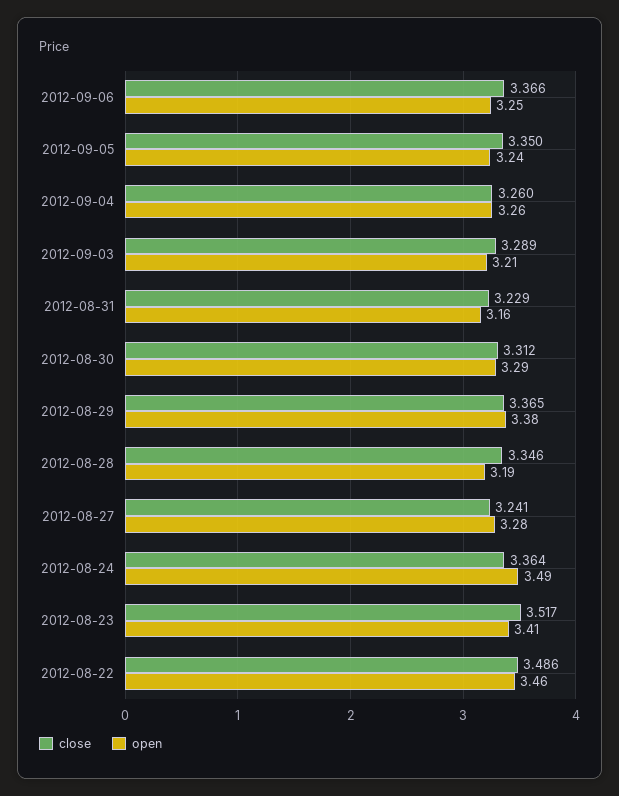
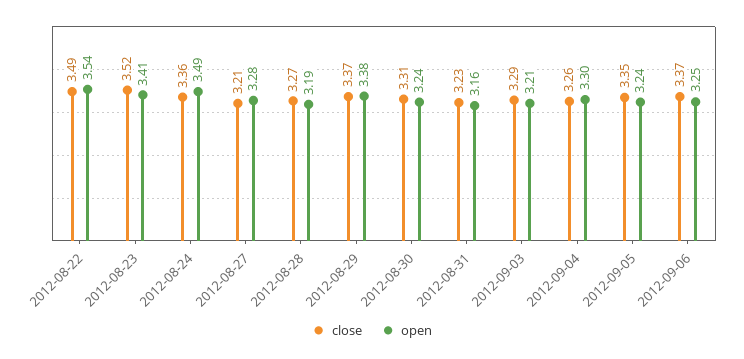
open, 2012-09-04: 3.26 -> 3.3
open, 2012-08-30: 3.29 -> 3.24
close, 2012-08-28: 3.346 -> 3.27
close, 2012-08-27: 3.241 -> 3.21
open, 2012-08-22: 3.46 -> 3.54

